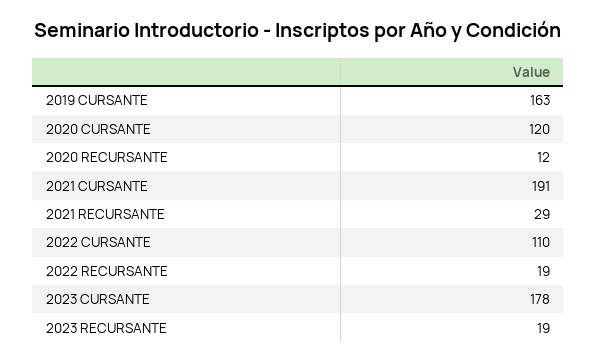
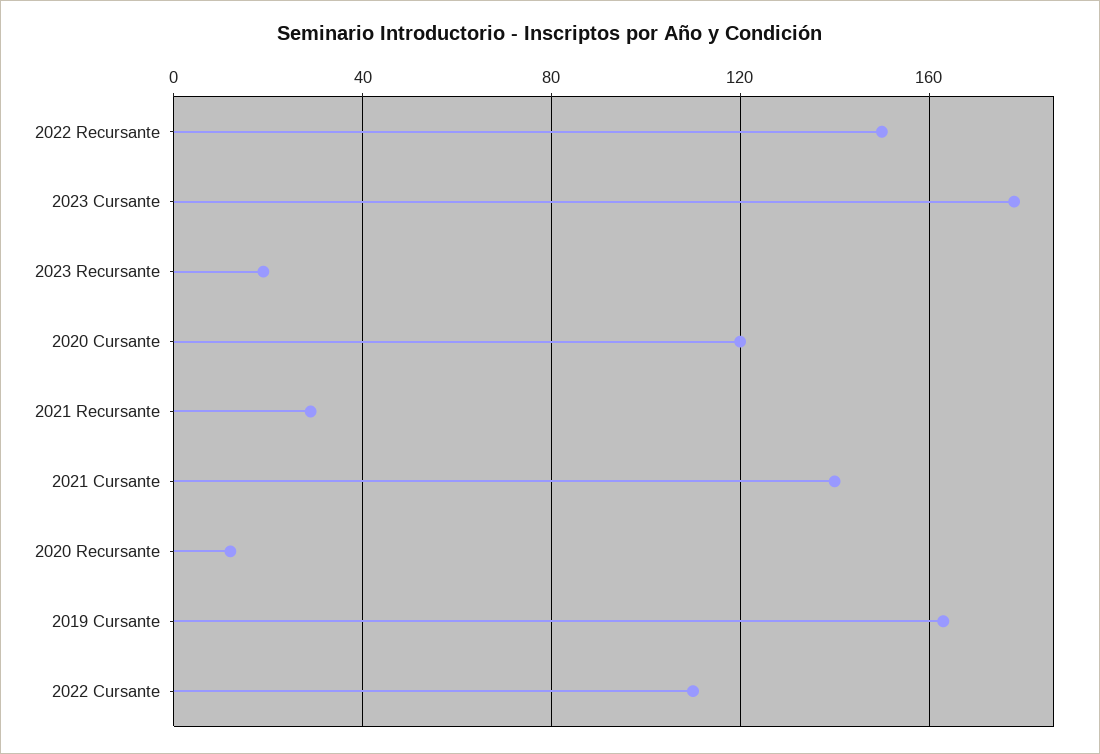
2021 CURSANTE: 191 -> 140
2022 RECURSANTE: 19 -> 150

